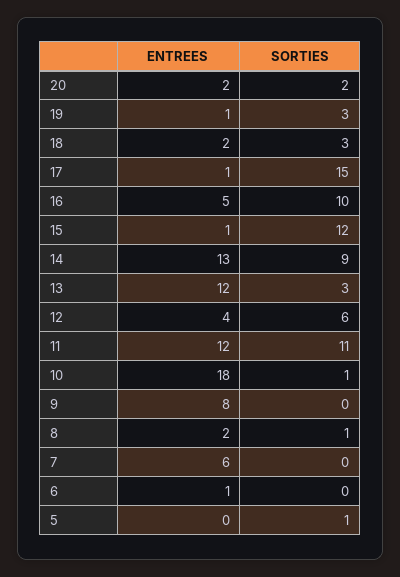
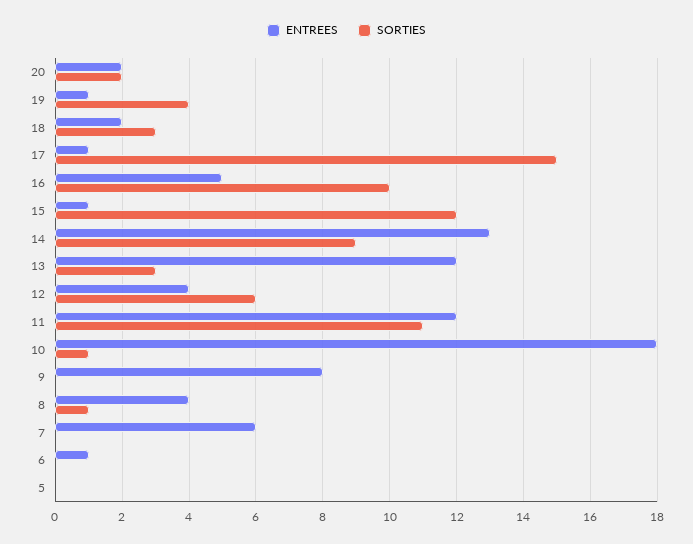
SORTIES, 19: 3 -> 4
ENTREES, 8: 2 -> 4
SORTIES, 5: 1 -> 0

